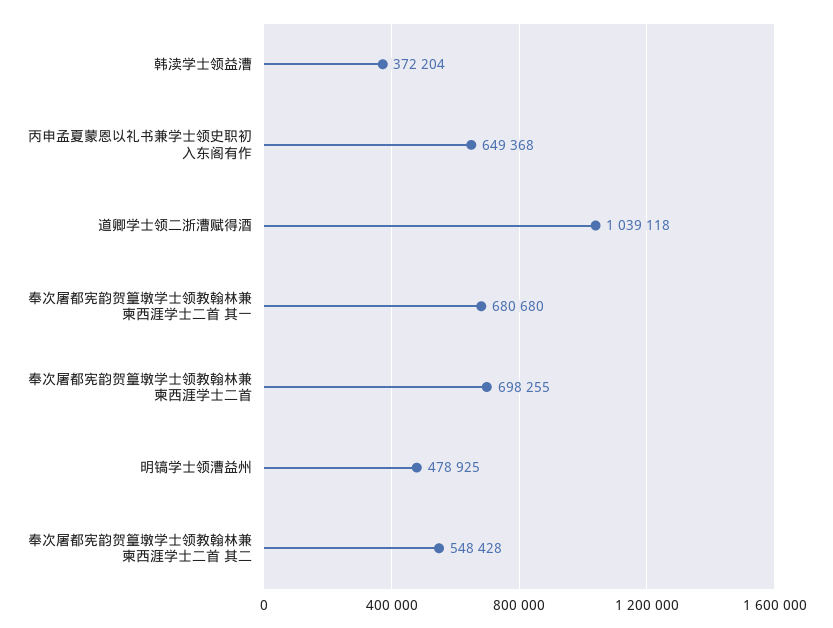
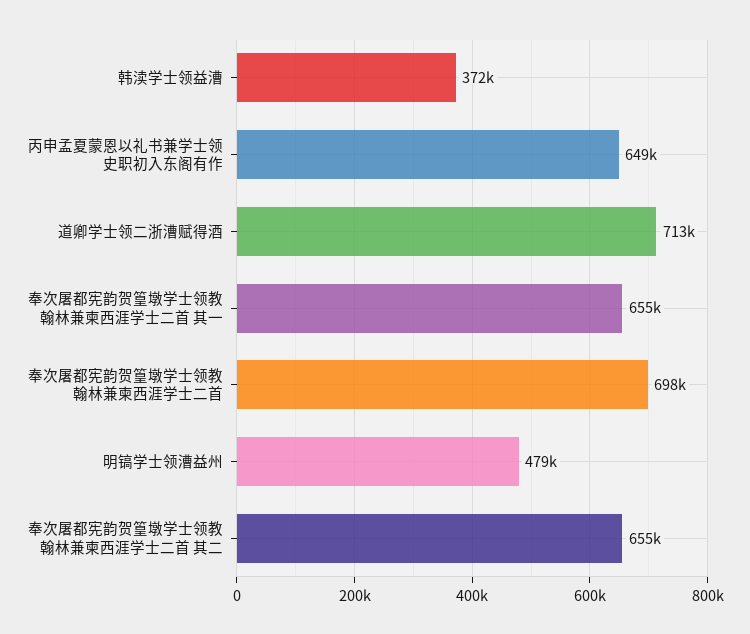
道卿学士领二浙漕赋得酒: 1039118 -> 713000
奉次屠都宪韵贺篁墩学士领教翰林兼柬西涯学士二首 其一: 680680 -> 655000
奉次屠都宪韵贺篁墩学士领教翰林兼柬西涯学士二首 其二: 548428 -> 655000

